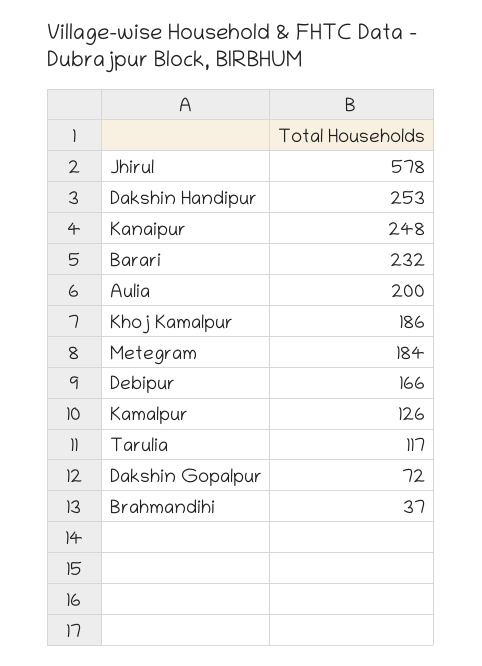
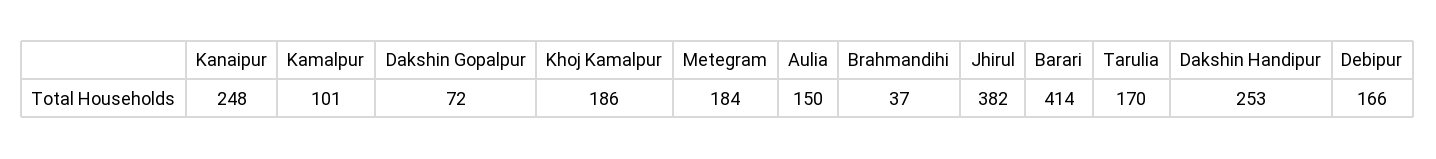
Jhirul: 578 -> 382
Barari: 232 -> 414
Aulia: 200 -> 150
Kamalpur: 126 -> 101
Tarulia: 117 -> 170

